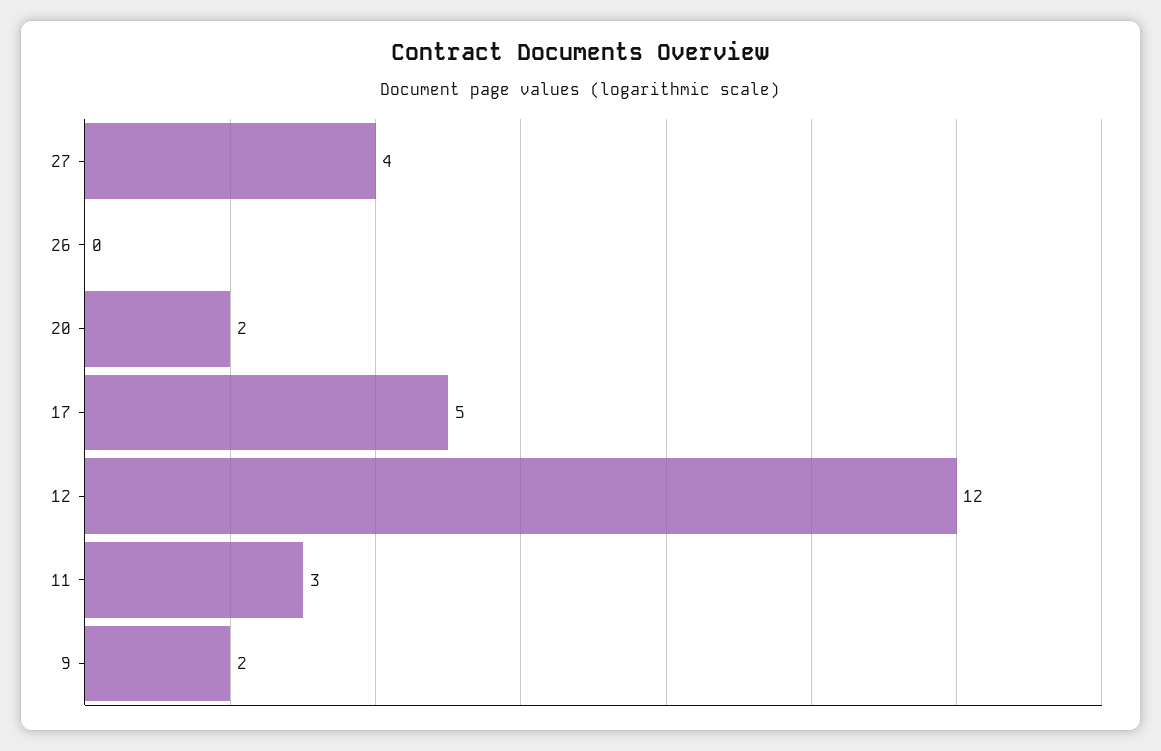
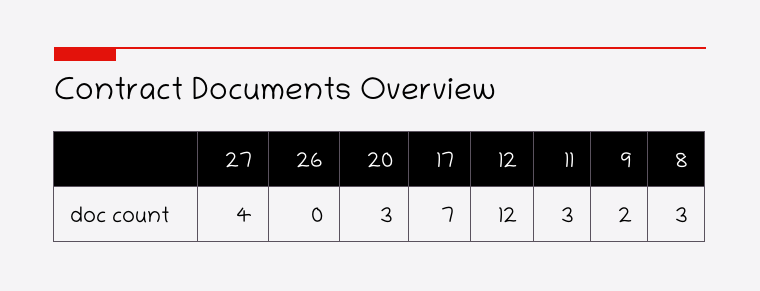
20: 2 -> 3
17: 5 -> 7
8: none -> 3

